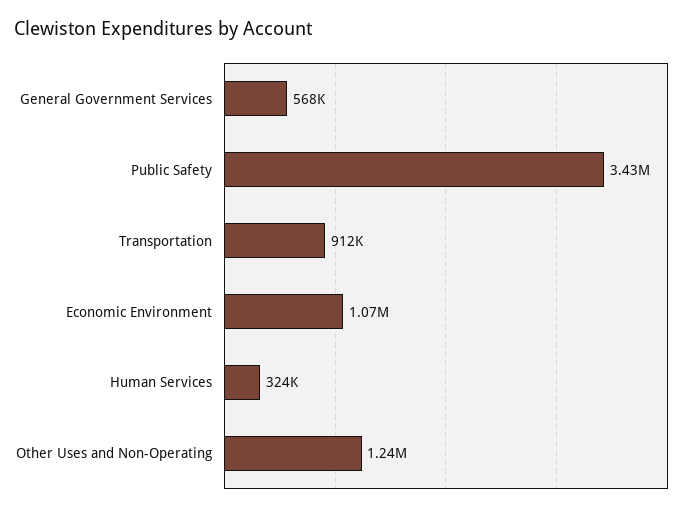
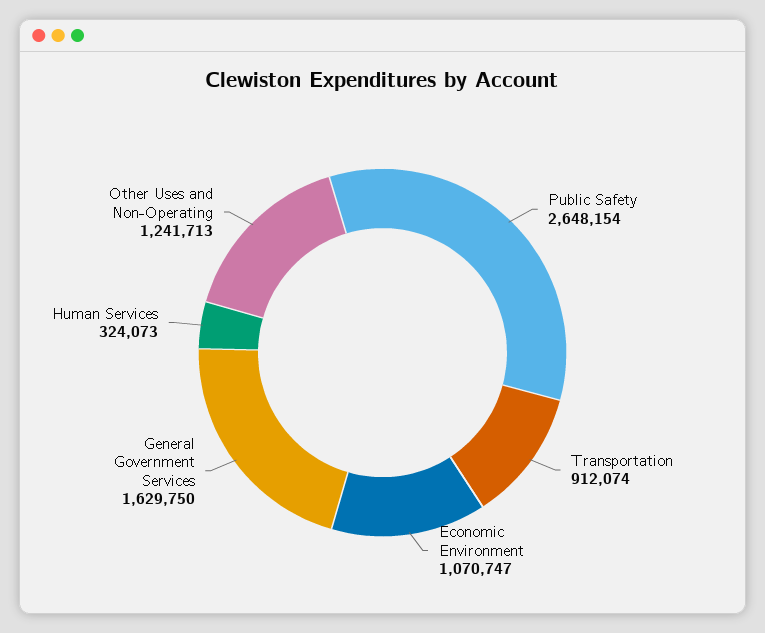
General Government Services: 568000 -> 1629750
Public Safety: 3430000 -> 2648154

